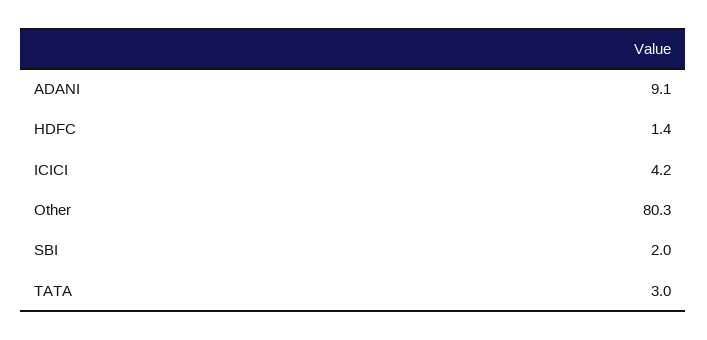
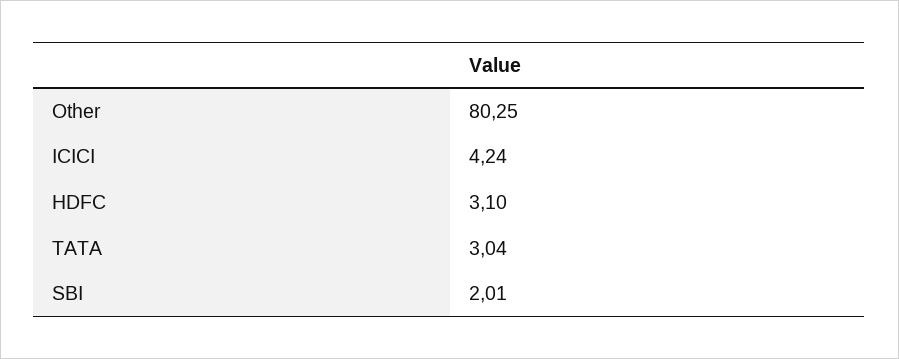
ADANI: 9.1 -> none
HDFC: 1.4 -> 3.1

